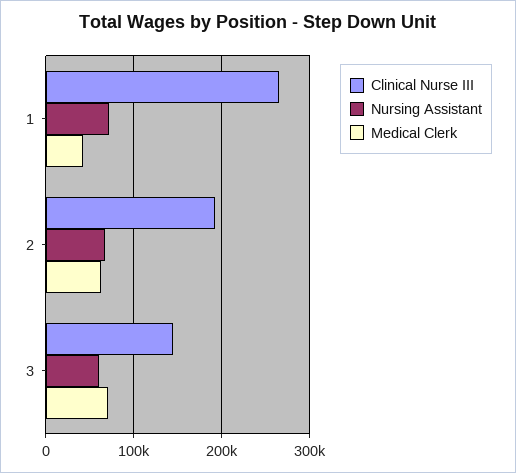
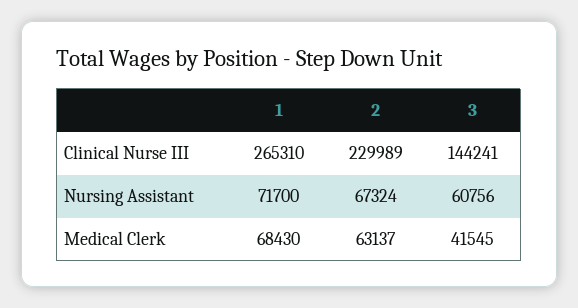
Medical Clerk, 1: 40000 -> 68430
Clinical Nurse III, 2: 190000 -> 229989
Medical Clerk, 3: 70000 -> 41545

